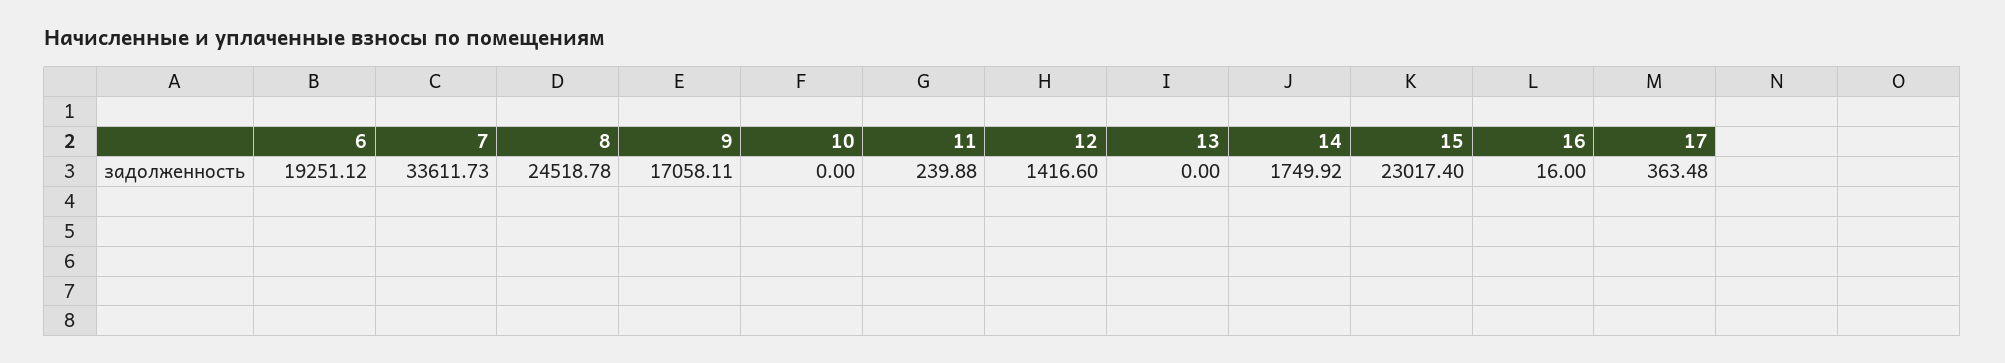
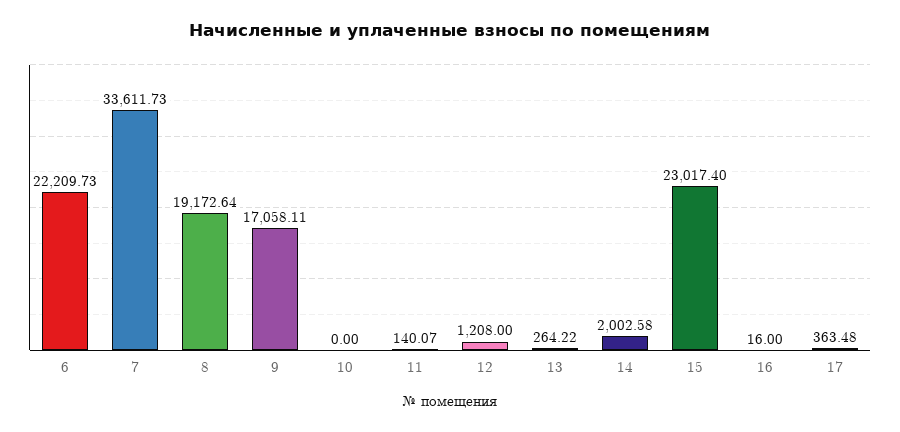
6: 19251.12 -> 22209.73
8: 24518.78 -> 19172.64
11: 239.88 -> 140.07
12: 1416.6 -> 1208
13: 0 -> 264.22
14: 1749.92 -> 2002.58

